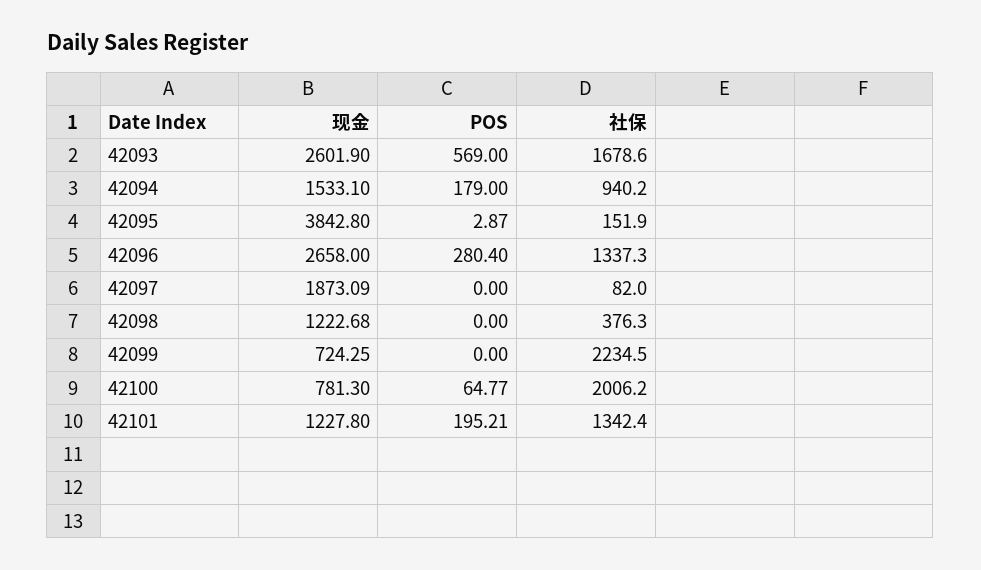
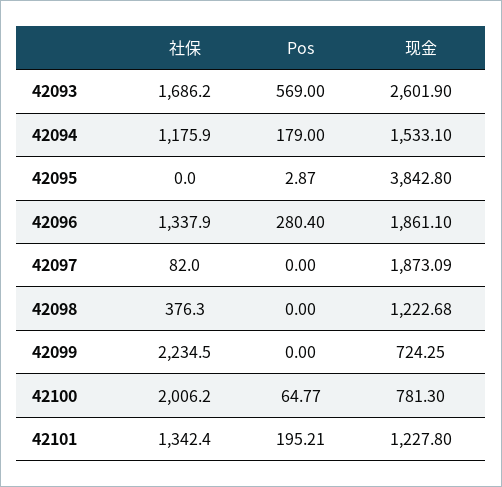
社保, 42093: 1678.6 -> 1686.2
社保, 42094: 940.2 -> 1175.9
社保, 42095: 151.9 -> 0
现金, 42096: 2658 -> 1861.1
社保, 42096: 1337.3 -> 1337.9

